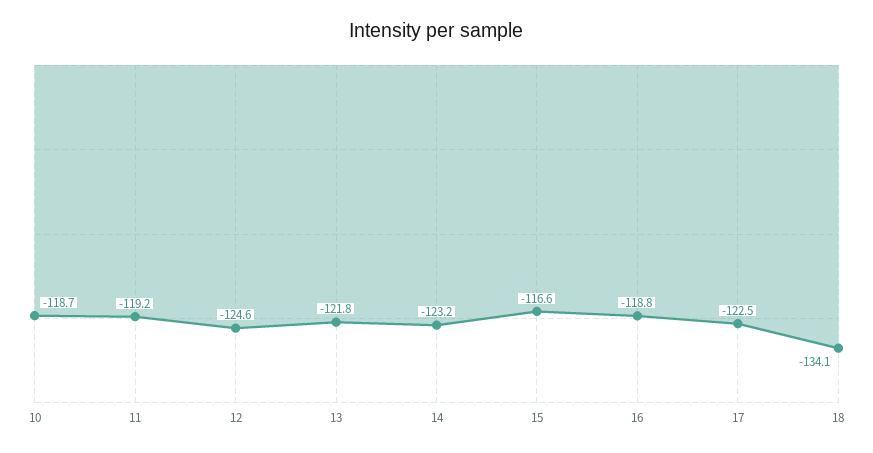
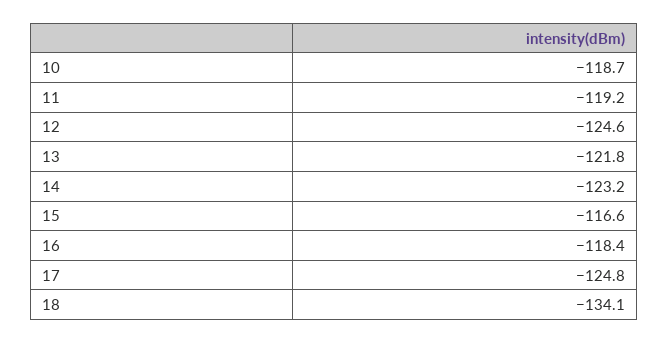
16: -118.8 -> -118.4
17: -122.5 -> -124.8

